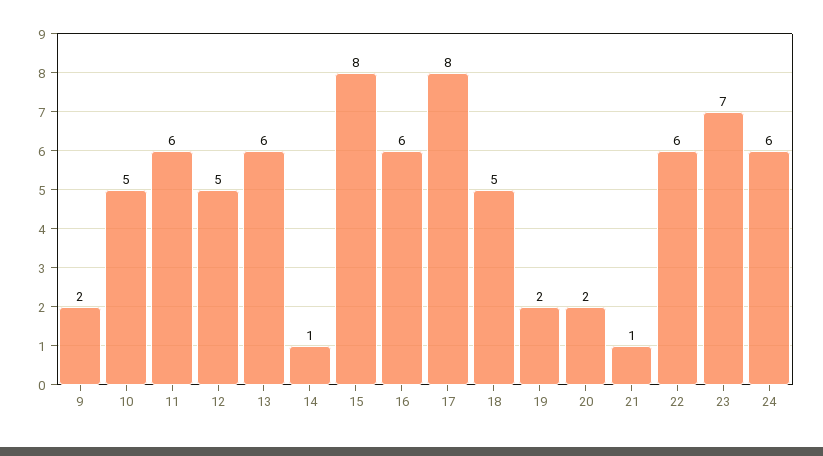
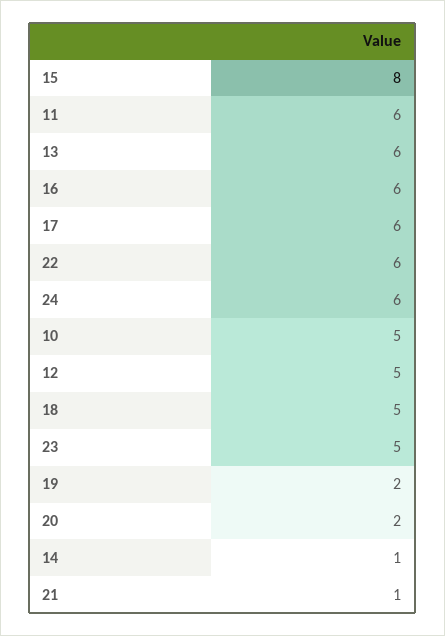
9: 2 -> none
17: 8 -> 6
23: 7 -> 5

